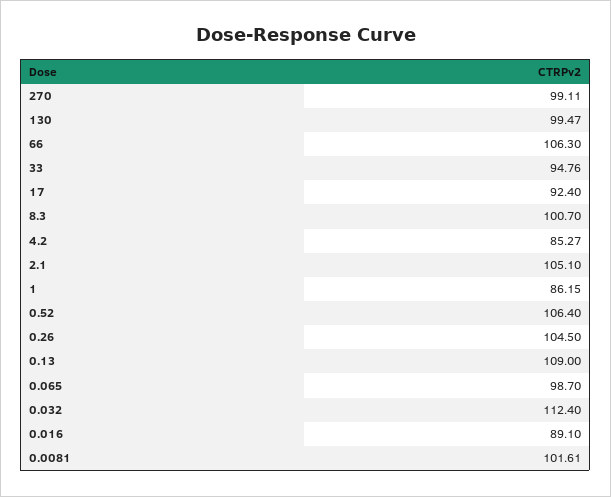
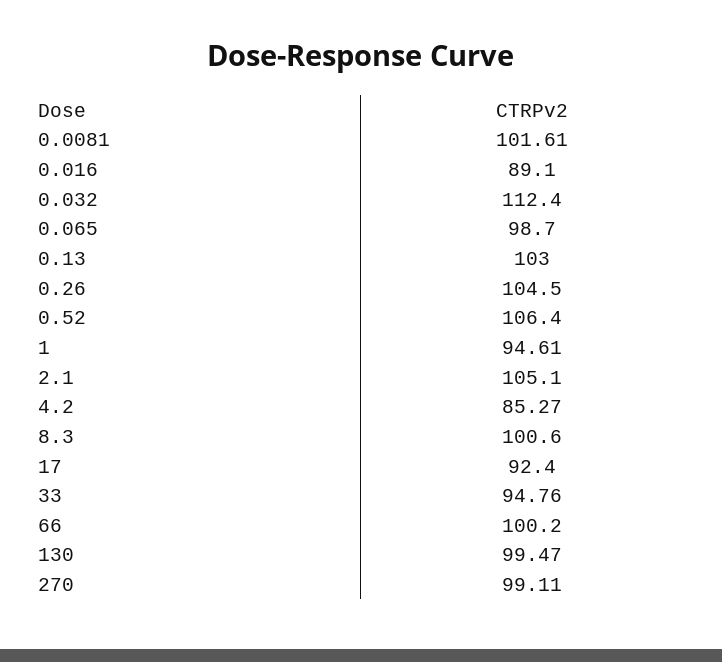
66: 106.3 -> 100.2
8.3: 100.7 -> 100.6
1: 86.15 -> 94.61
0.13: 109 -> 103

